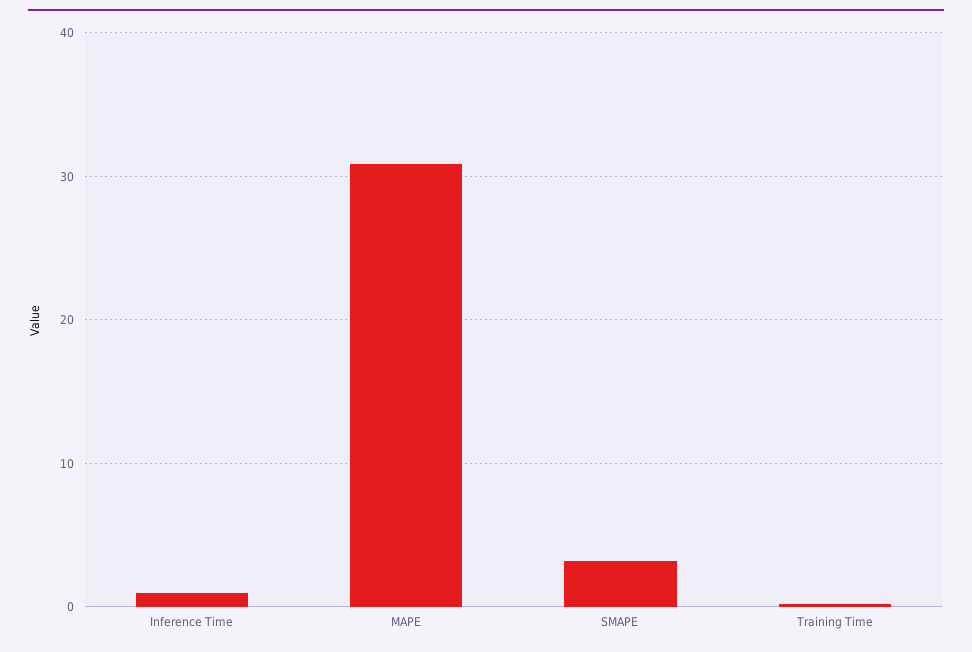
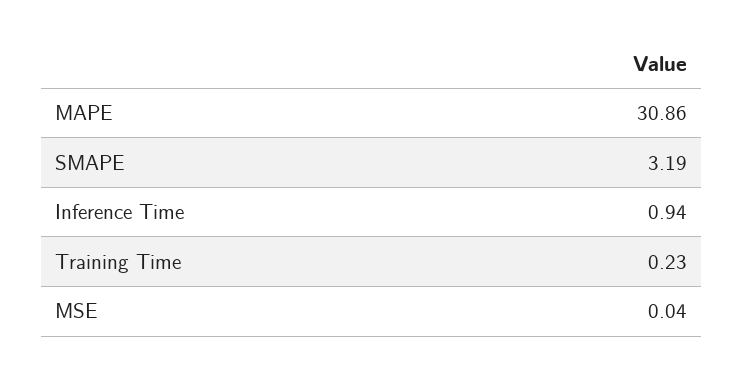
MSE: none -> 0.04

